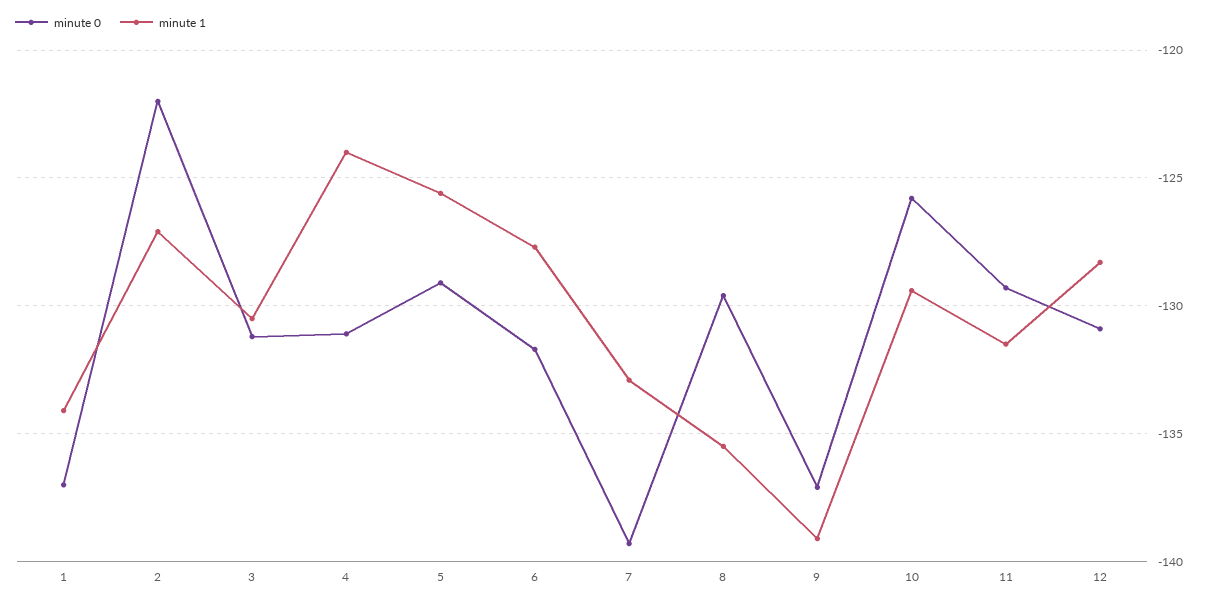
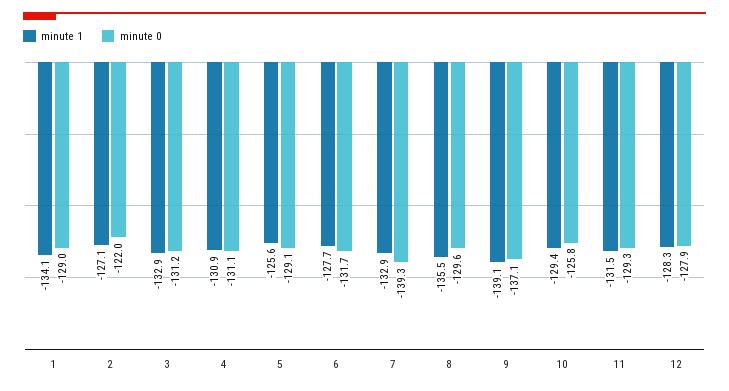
minute 0, 1: -137 -> -129
minute 1, 3: -130.5 -> -132.9
minute 1, 4: -124 -> -130.9
minute 0, 12: -131 -> -127.9

